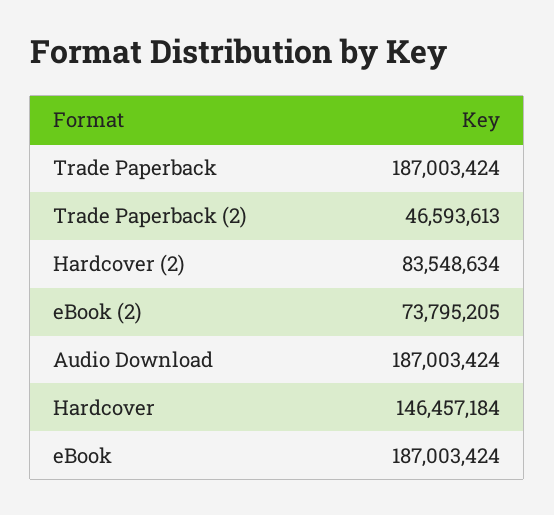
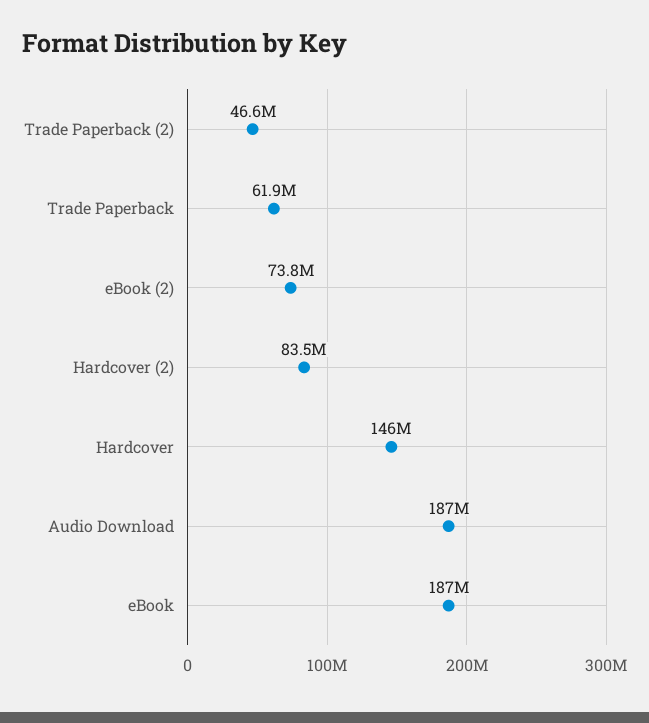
Trade Paperback: 187003424 -> 61900000

